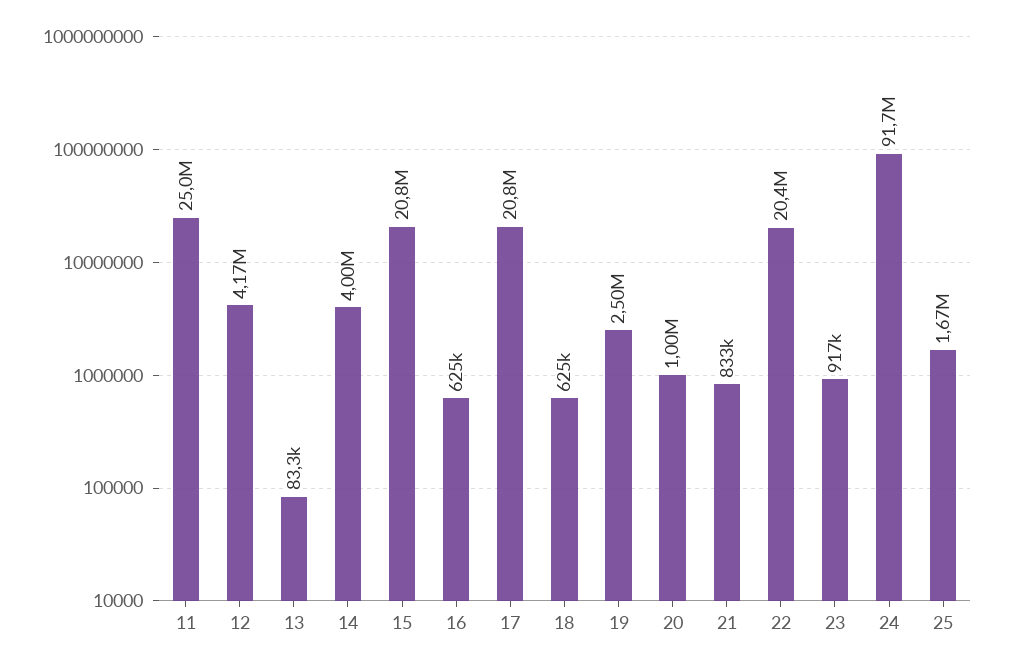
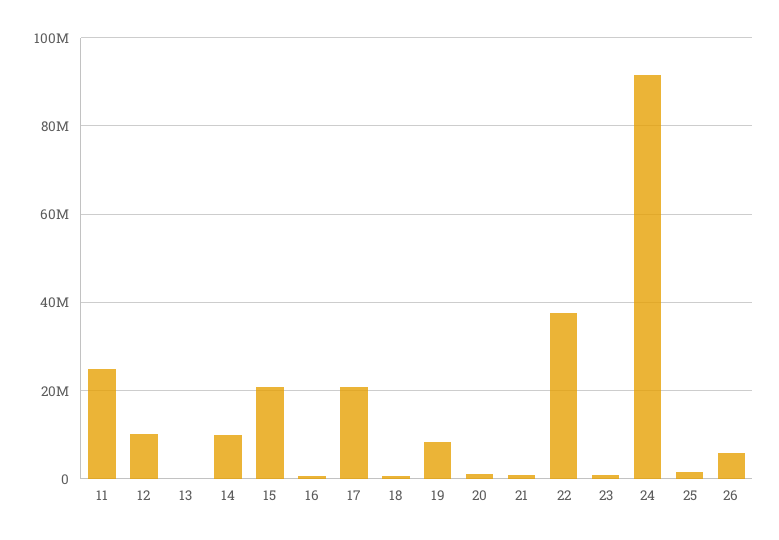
12: 4170000 -> 10000000
14: 4000000 -> 10000000
19: 2500000 -> 8000000
22: 20400000 -> 38000000
26: none -> 6000000

